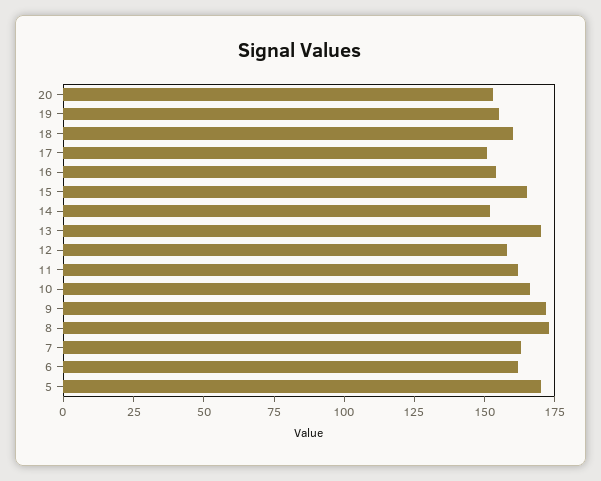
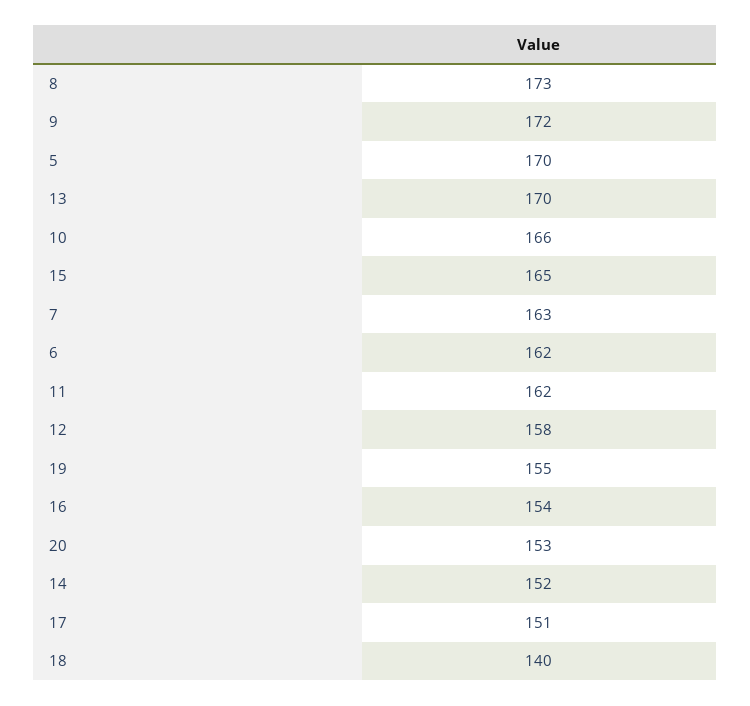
18: 160 -> 140

